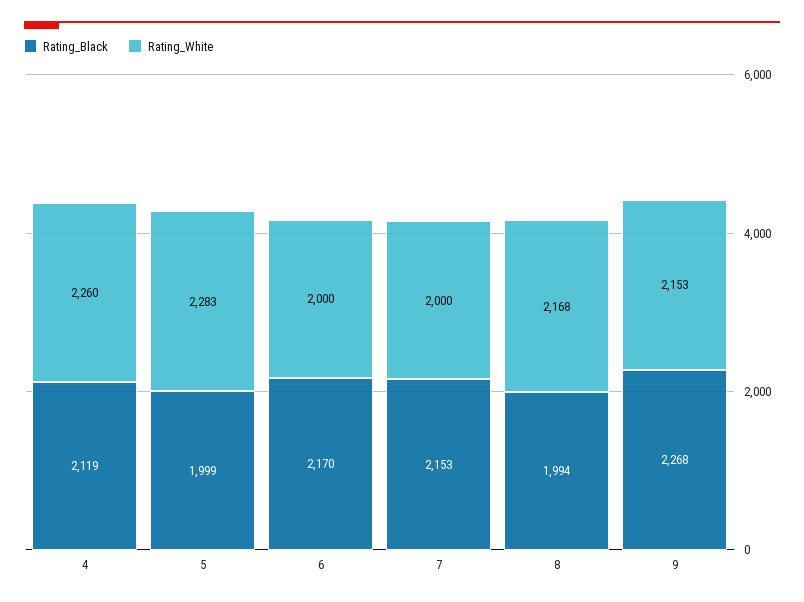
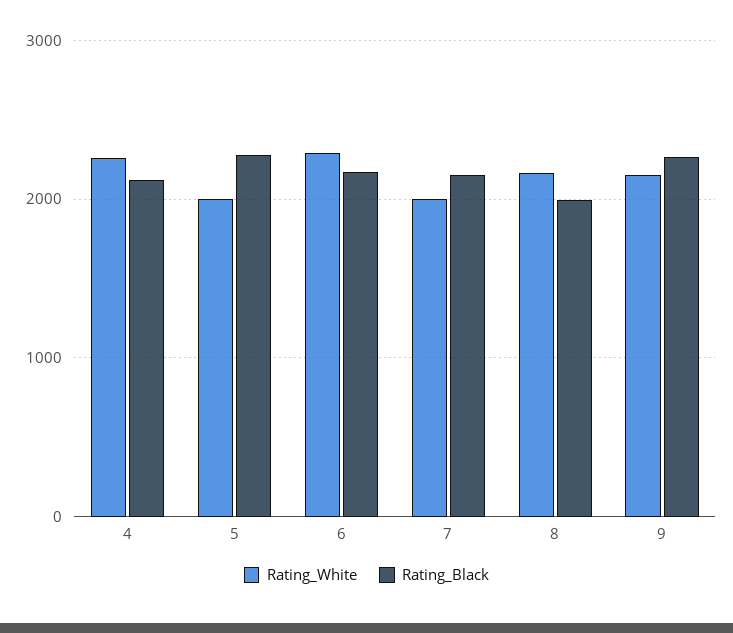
Rating_Black, 5: 1999 -> 2300
Rating_White, 5: 2283 -> 2000
Rating_White, 6: 2000 -> 2300

